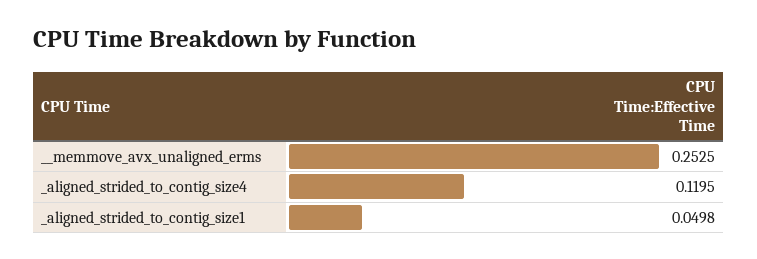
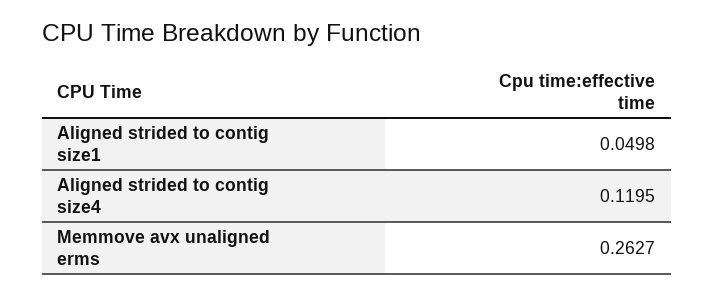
__memmove_avx_unaligned_erms: 0.2525 -> 0.2627

